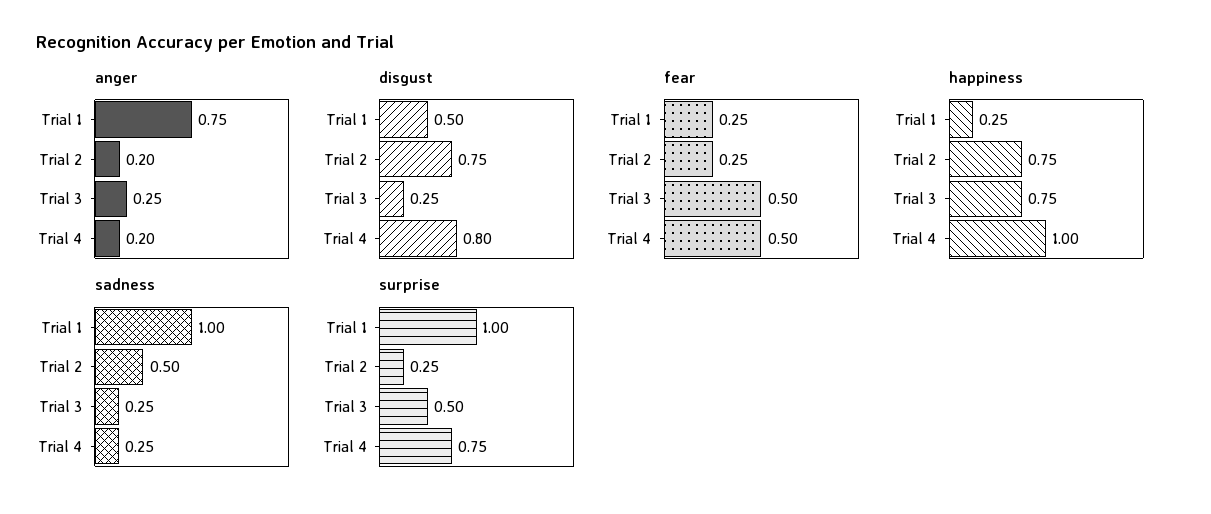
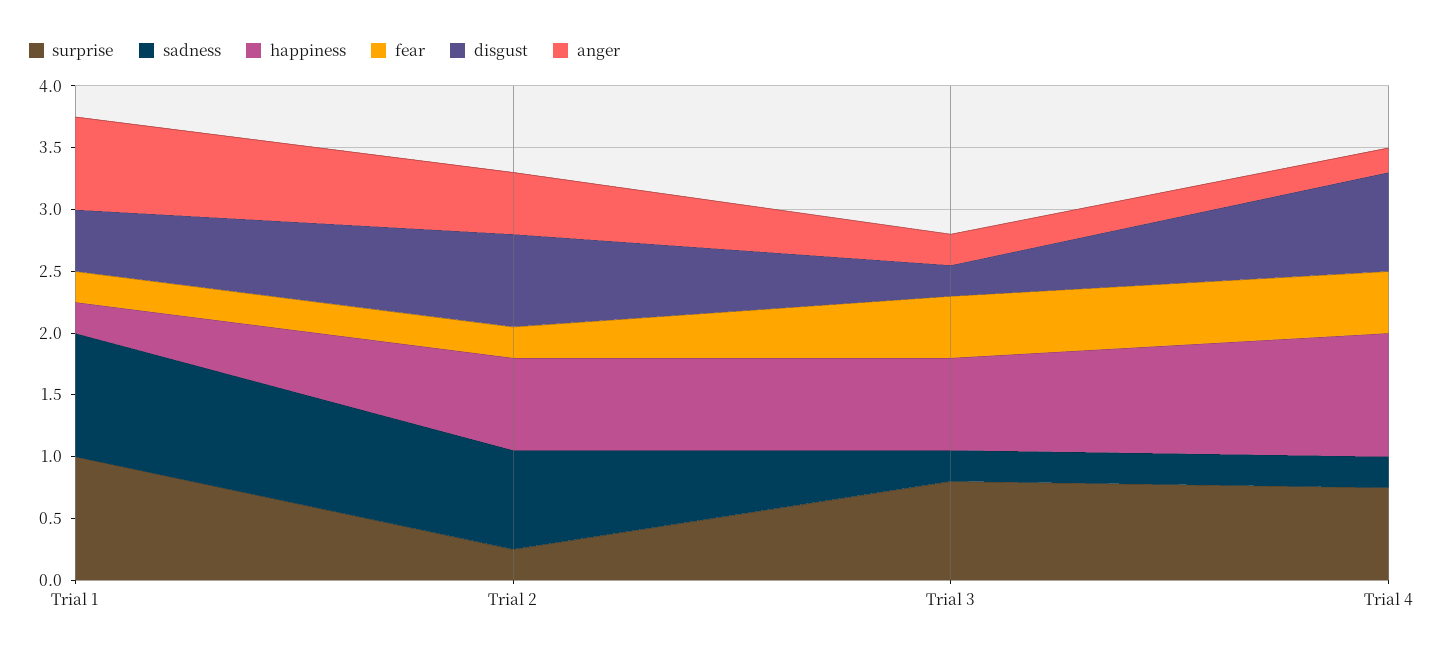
anger, Trial 2: 0.2 -> 0.5
sadness, Trial 2: 0.5 -> 0.8
surprise, Trial 3: 0.5 -> 0.8

